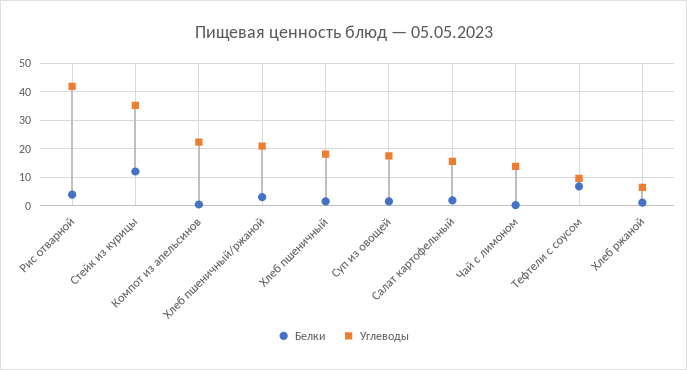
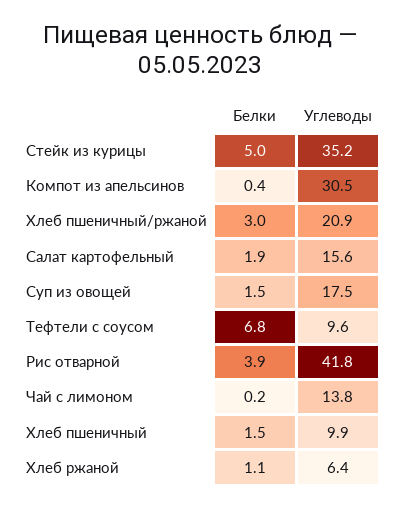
Белки, Стейк из курицы: 12.5 -> 5
Углеводы, Компот из апельсинов: 22.5 -> 30.5
Углеводы, Хлеб пшеничный: 17.5 -> 9.9

